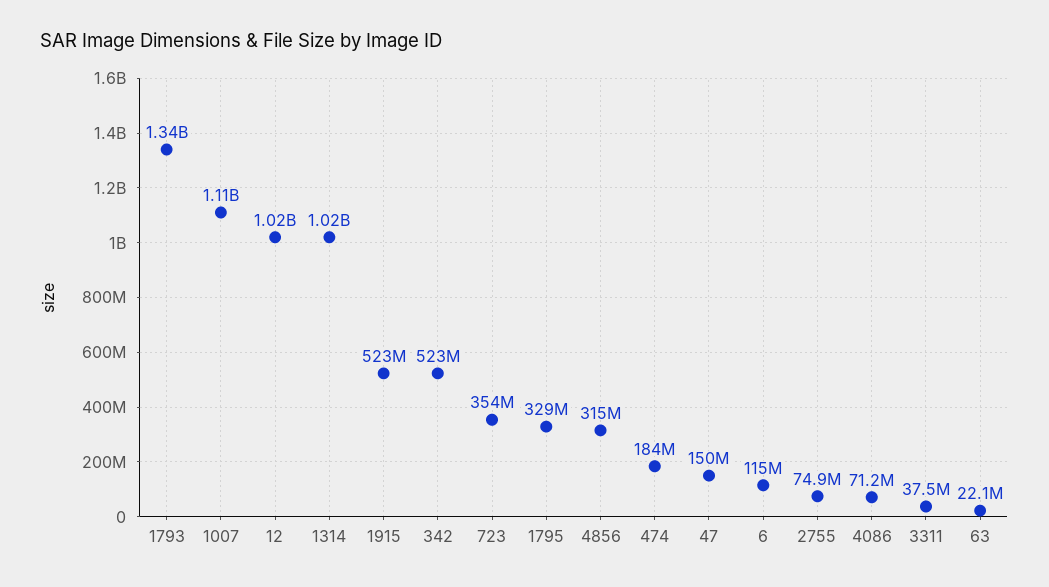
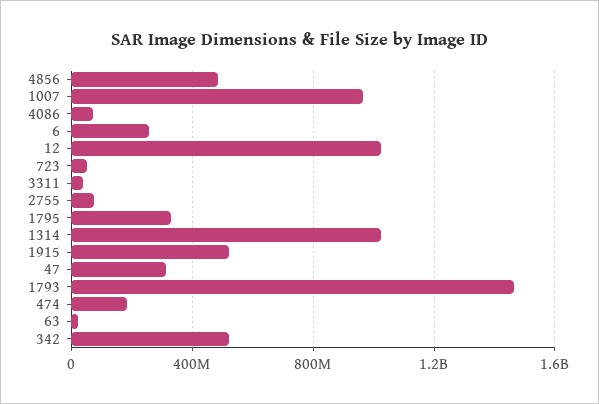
1793: 1340000000 -> 1450000000
1007: 1110000000 -> 950000000
723: 354000000 -> 50000000
4856: 315000000 -> 500000000
47: 150000000 -> 300000000
6: 115000000 -> 250000000

